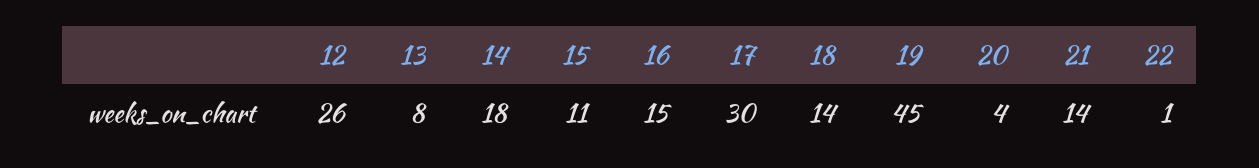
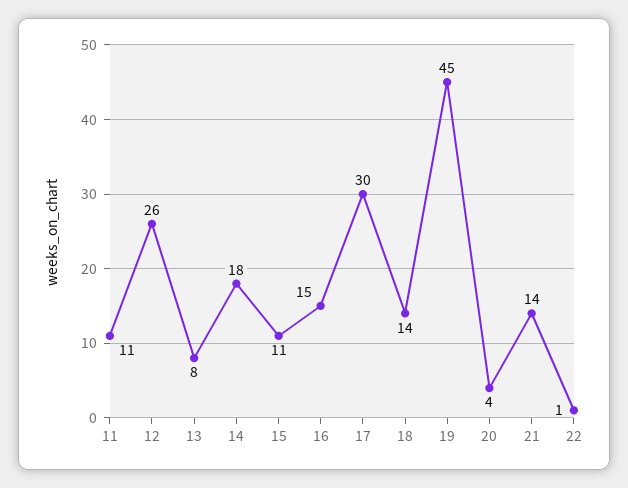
11: none -> 11

